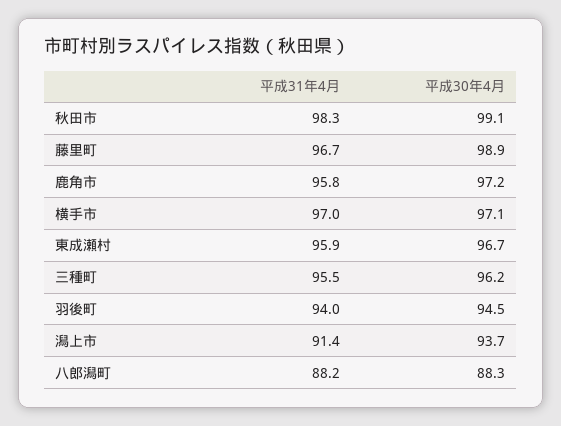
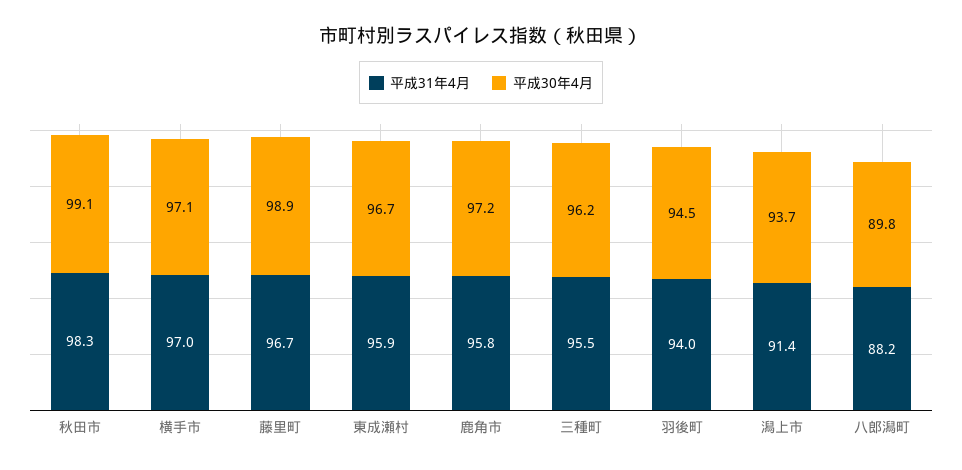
平成30年4月, 八郎潟町: 88.3 -> 89.8

